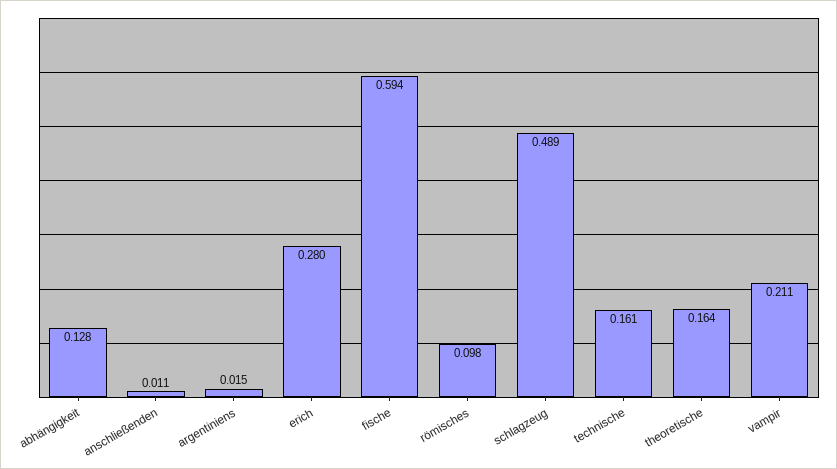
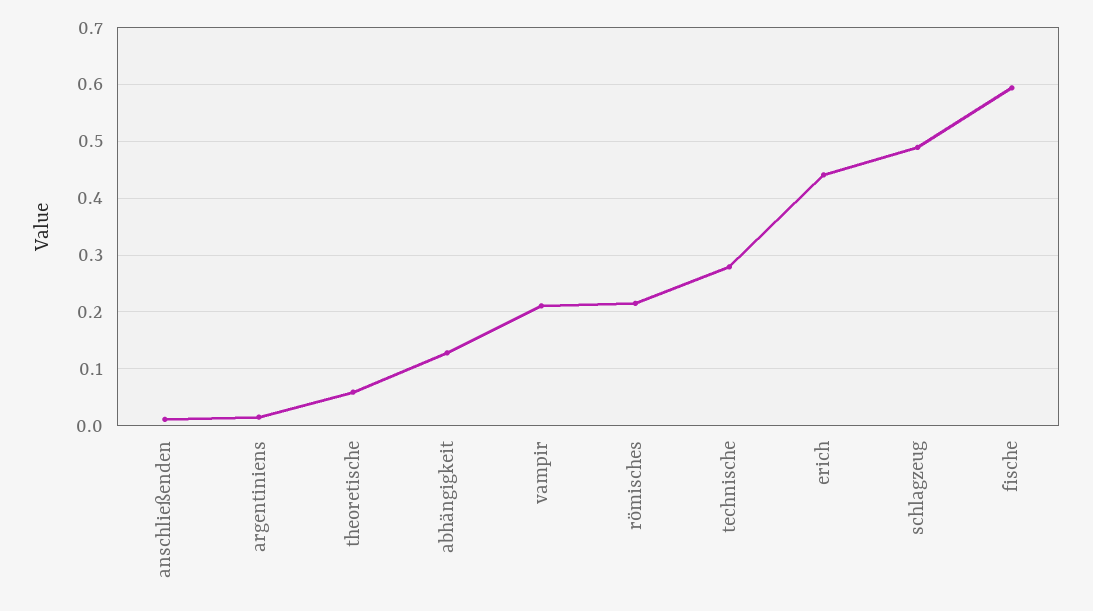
erich: 0.28 -> 0.44
römisches: 0.098 -> 0.22
technische: 0.161 -> 0.28
theoretische: 0.164 -> 0.06

